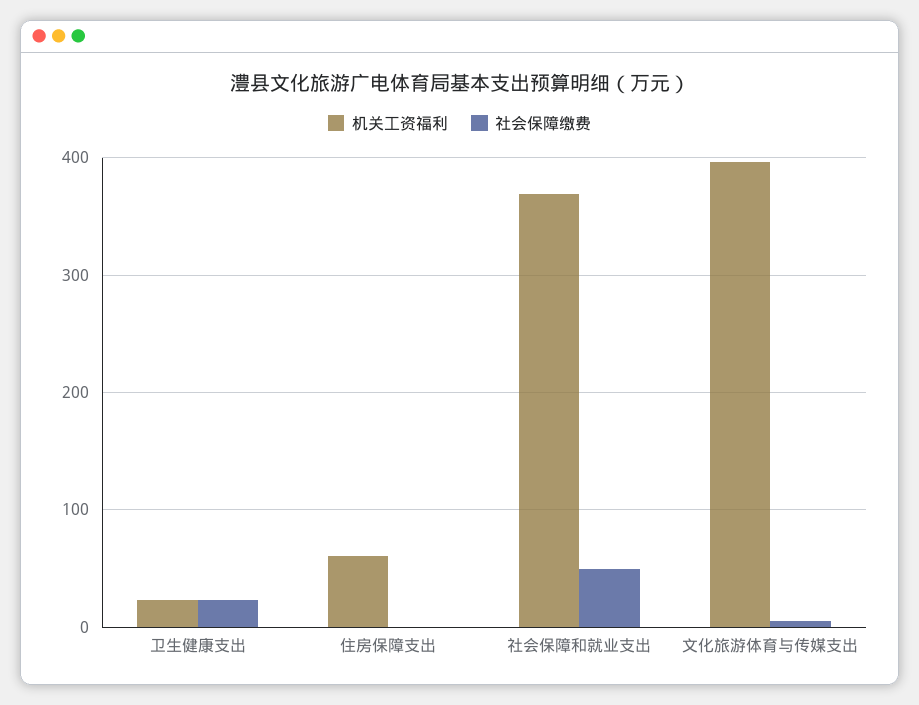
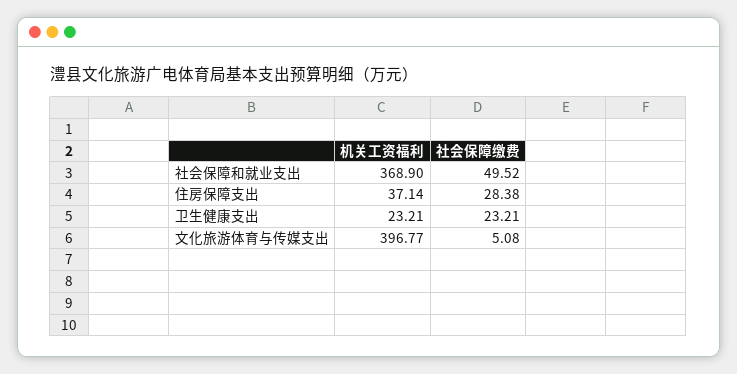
机关工资福利, 住房保障支出: 60 -> 37.14
社会保障缴费, 住房保障支出: 0 -> 28.38

